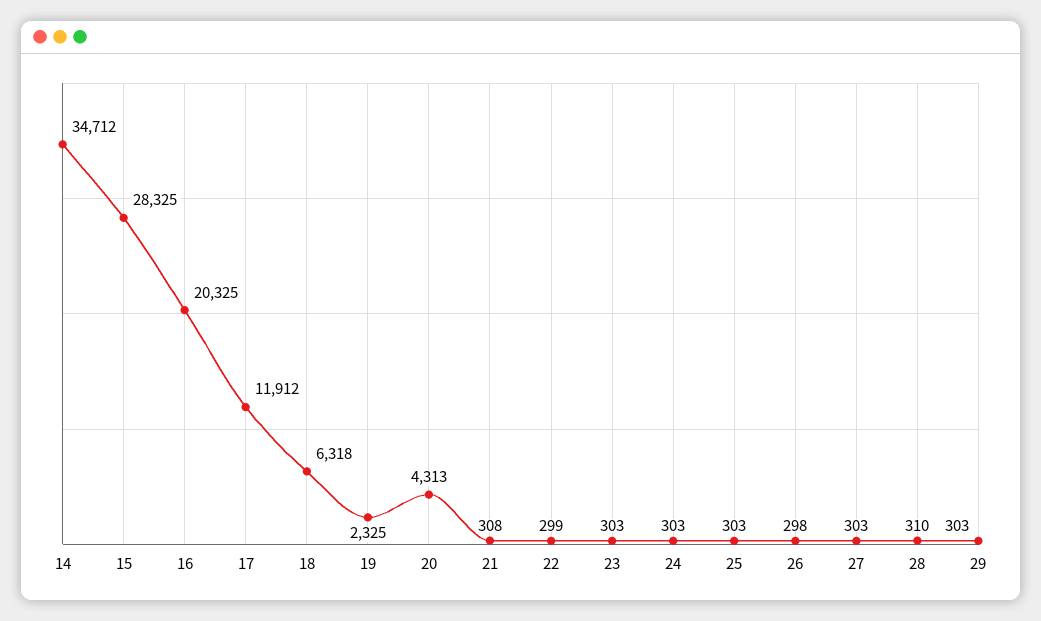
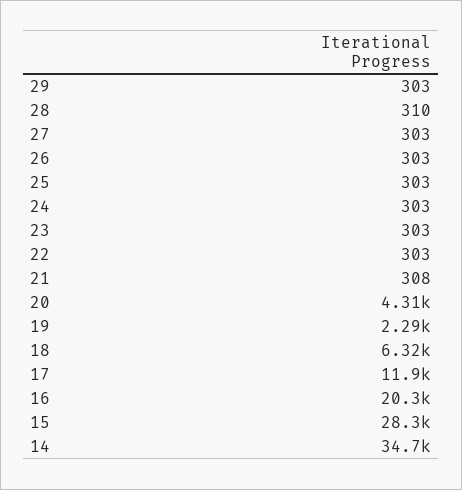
19: 2325 -> 2290
22: 299 -> 303
26: 298 -> 303

